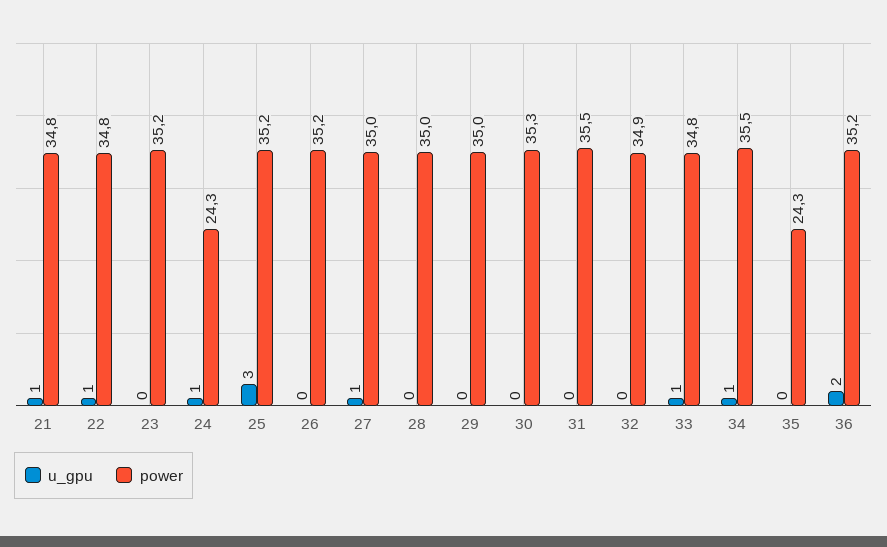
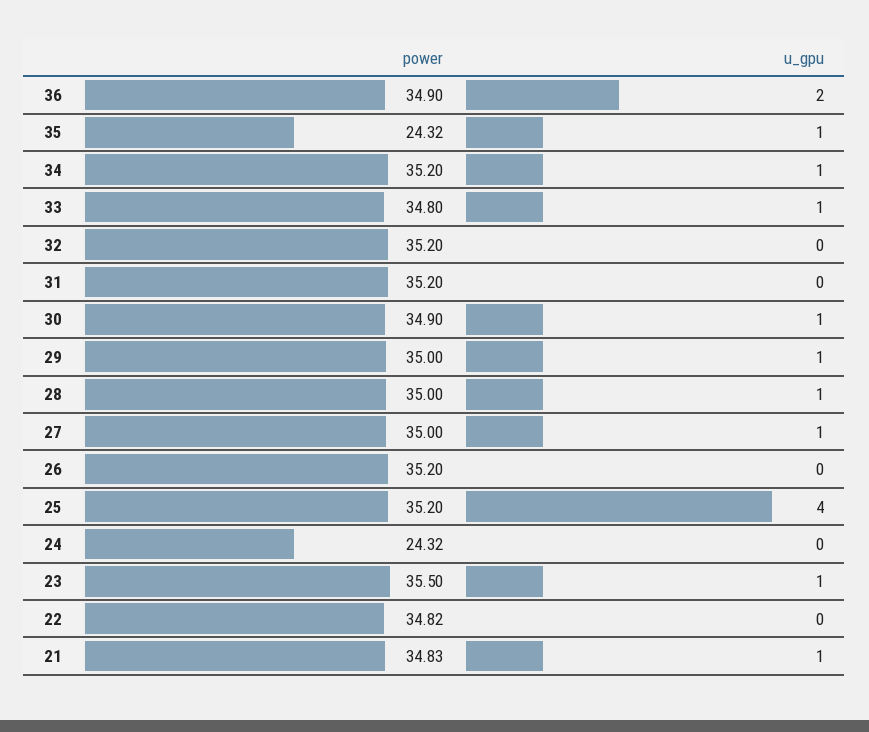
u_gpu, 22: 1 -> 0
u_gpu, 23: 0 -> 1
power, 23: 35.2 -> 35.5
u_gpu, 24: 1 -> 0
u_gpu, 25: 3 -> 4
u_gpu, 28: 0 -> 1
u_gpu, 29: 0 -> 1
u_gpu, 30: 0 -> 1
power, 30: 35.3 -> 34.9
power, 31: 35.5 -> 35.2
power, 32: 34.9 -> 35.2
power, 34: 35.5 -> 35.2
u_gpu, 35: 0 -> 1
power, 36: 35.2 -> 34.9

